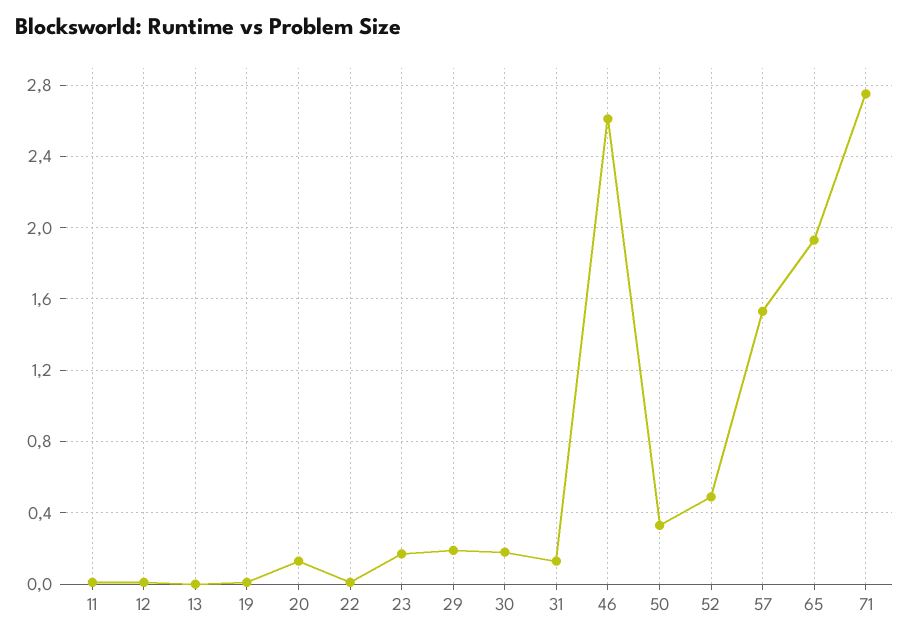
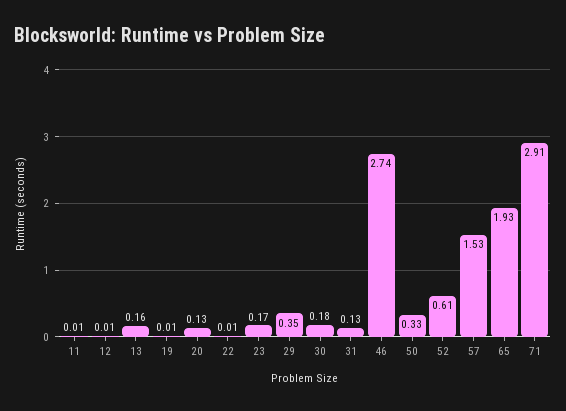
13: 0 -> 0.16
29: 0.2 -> 0.35
46: 2.6 -> 2.74
52: 0.5 -> 0.61
71: 2.75 -> 2.91

